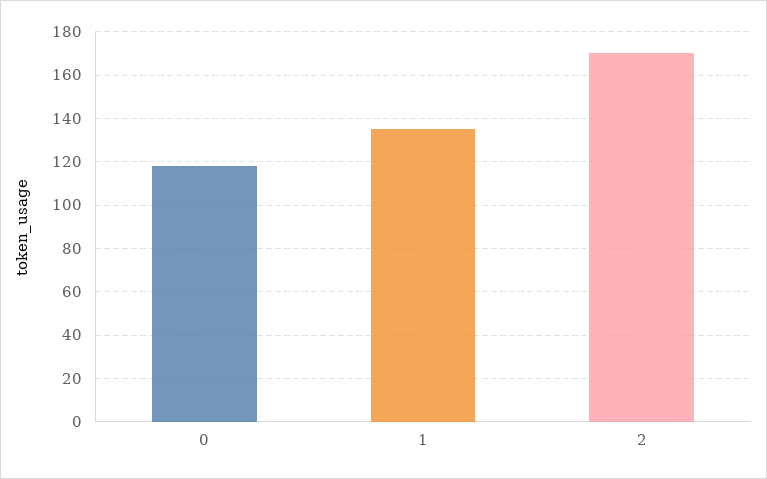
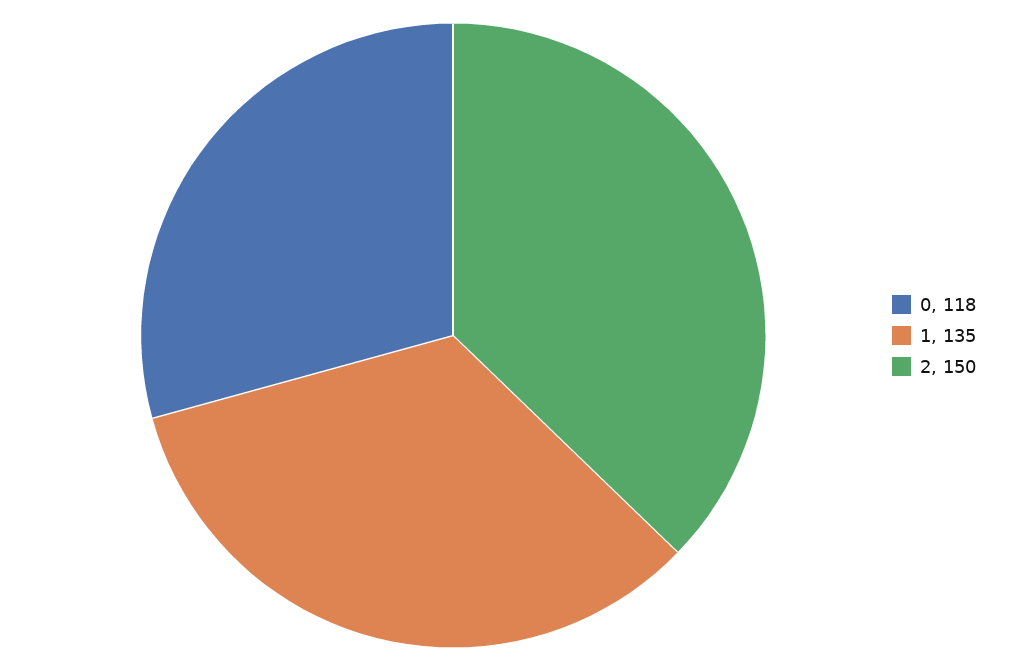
2: 170 -> 150

